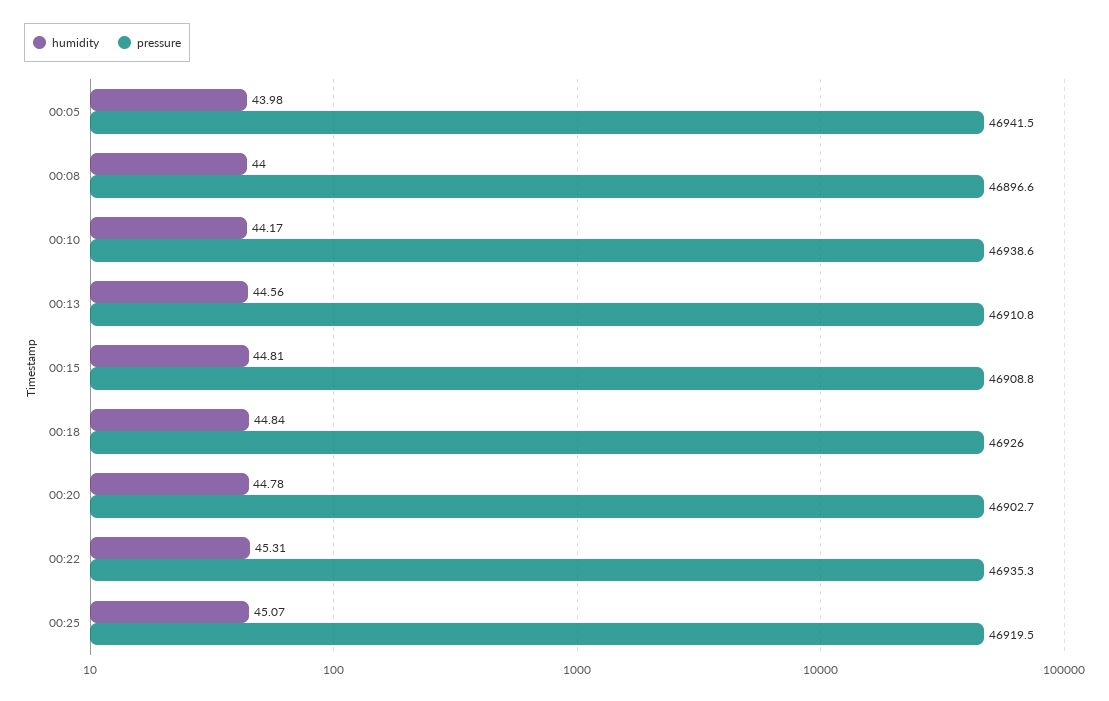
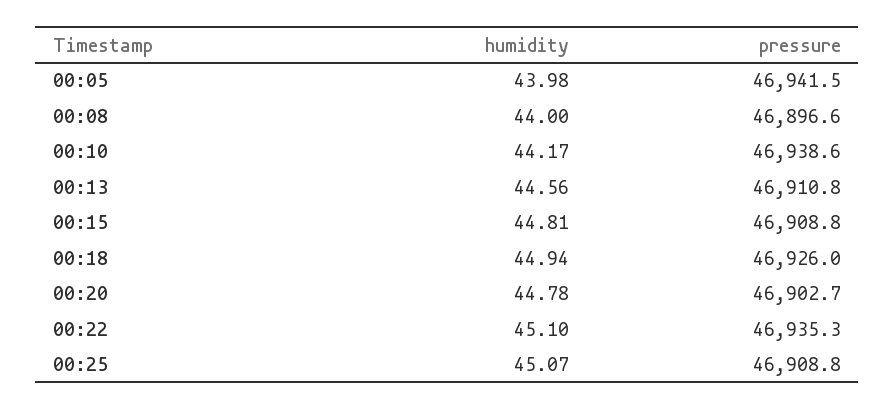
humidity, 00:18: 44.84 -> 44.94
humidity, 00:22: 45.31 -> 45.1
pressure, 00:25: 46919.5 -> 46908.8

